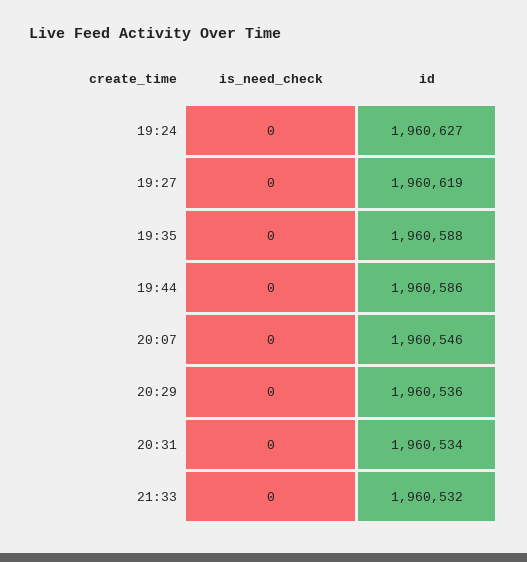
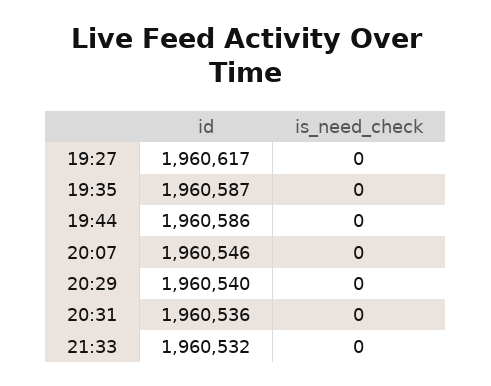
is_need_check, 19:24: 0 -> none
id, 19:24: 1960627 -> none
id, 19:27: 1960619 -> 1960617
id, 19:35: 1960588 -> 1960587
id, 20:29: 1960536 -> 1960540
id, 20:31: 1960534 -> 1960536

